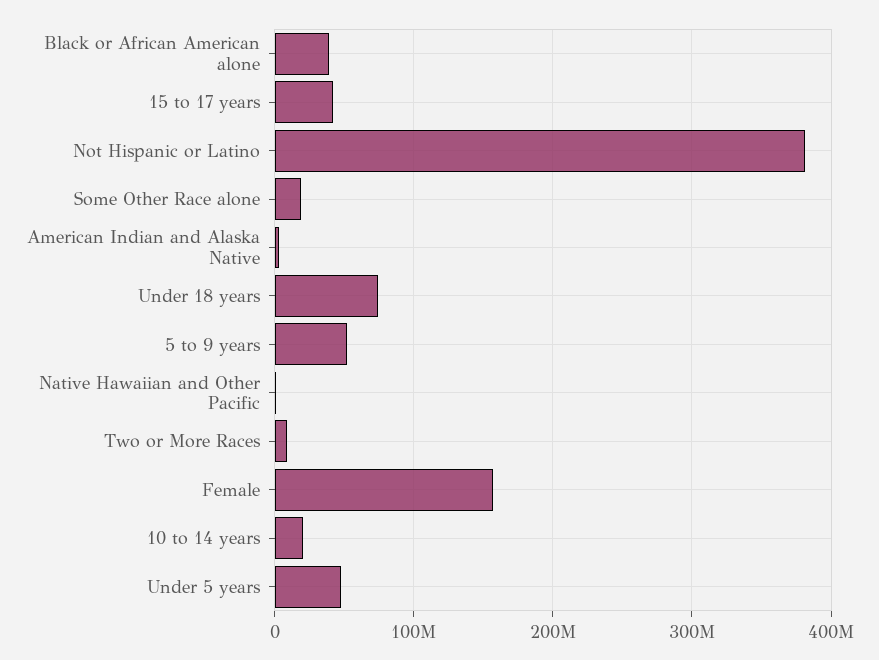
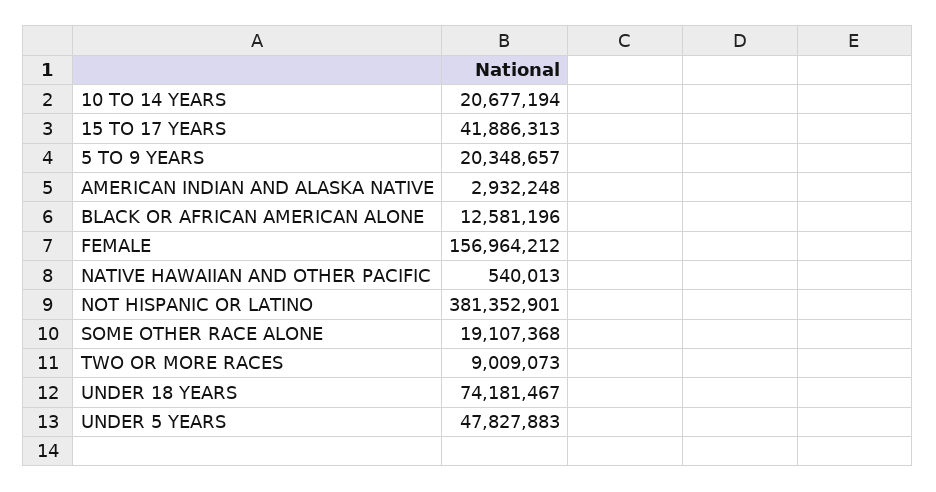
Black or African American alone: 40000000 -> 12581196
5 to 9 years: 50000000 -> 20348657

